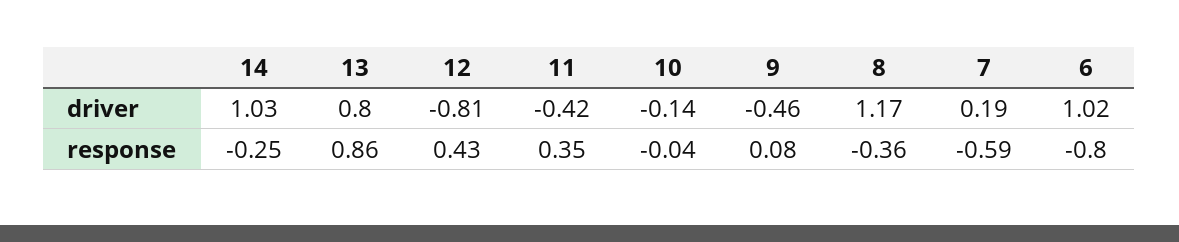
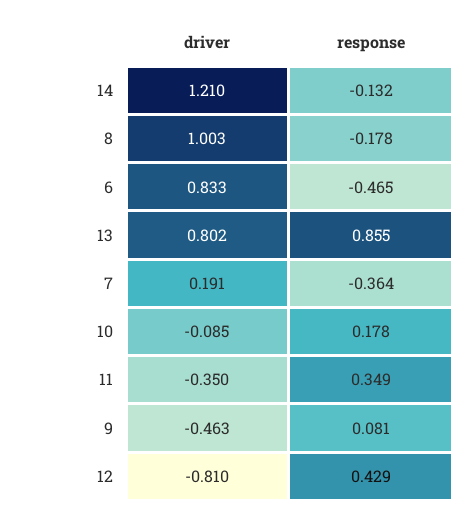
14, driver: 1.03 -> 1.21
11, driver: -0.42 -> -0.35
10, driver: -0.14 -> -0.085
8, driver: 1.17 -> 1.003
6, driver: 1.02 -> 0.833
14, response: -0.25 -> -0.132
10, response: -0.04 -> 0.178
8, response: -0.36 -> -0.178
7, response: -0.59 -> -0.364
6, response: -0.8 -> -0.465

